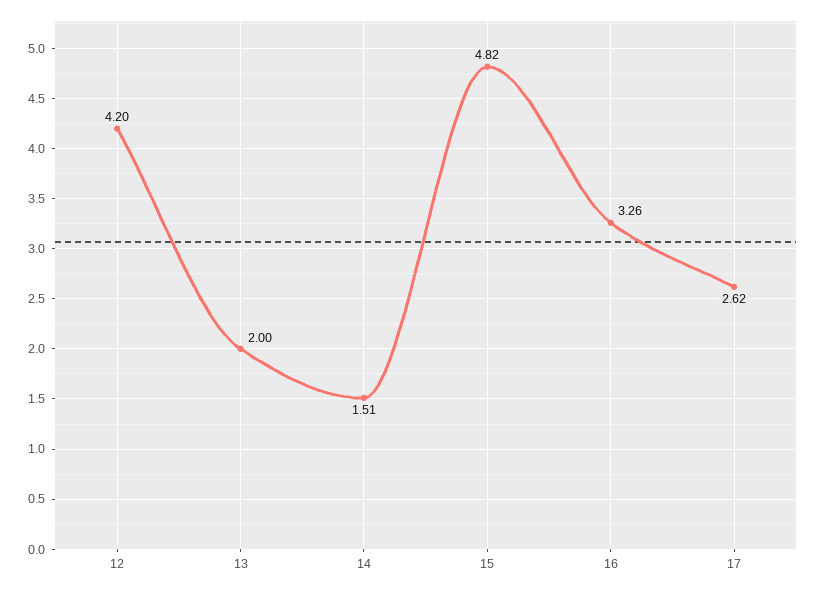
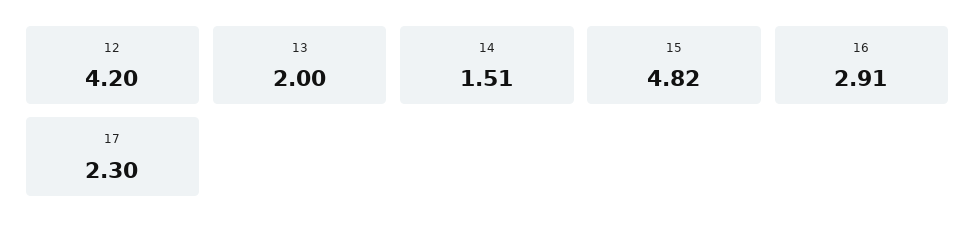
16: 3.26 -> 2.91
17: 2.62 -> 2.3

